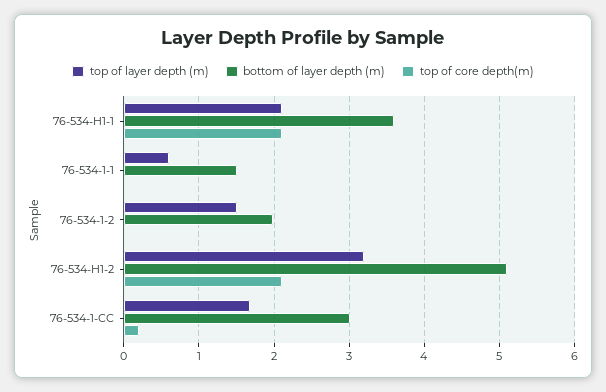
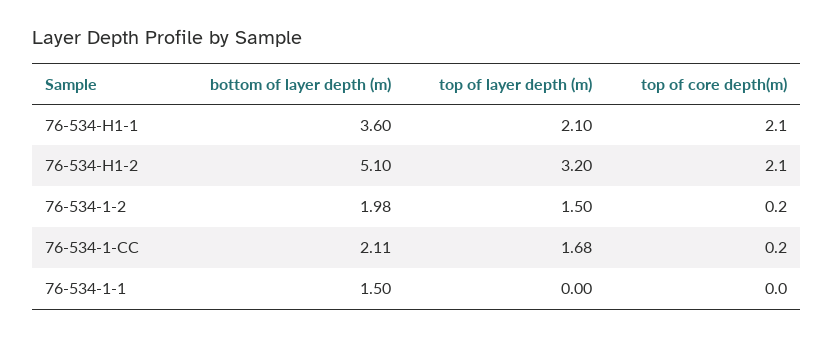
top of layer depth (m), 76-534-1-1: 0.6 -> 0
top of core depth(m), 76-534-1-2: 0 -> 0.2
bottom of layer depth (m), 76-534-1-CC: 3 -> 2.11

